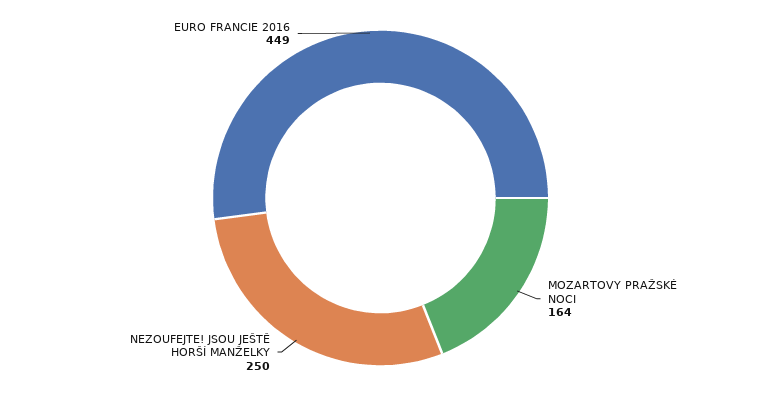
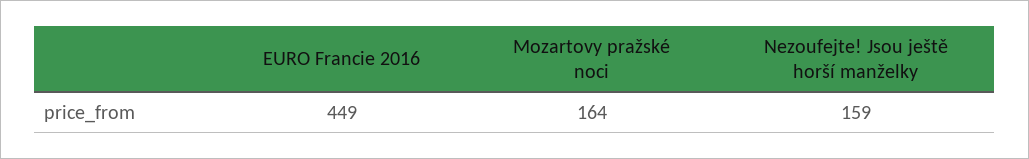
NEZOUFEJTE! JSOU JEŠTĚ HORŠÍ MANŽELKY: 250 -> 159

